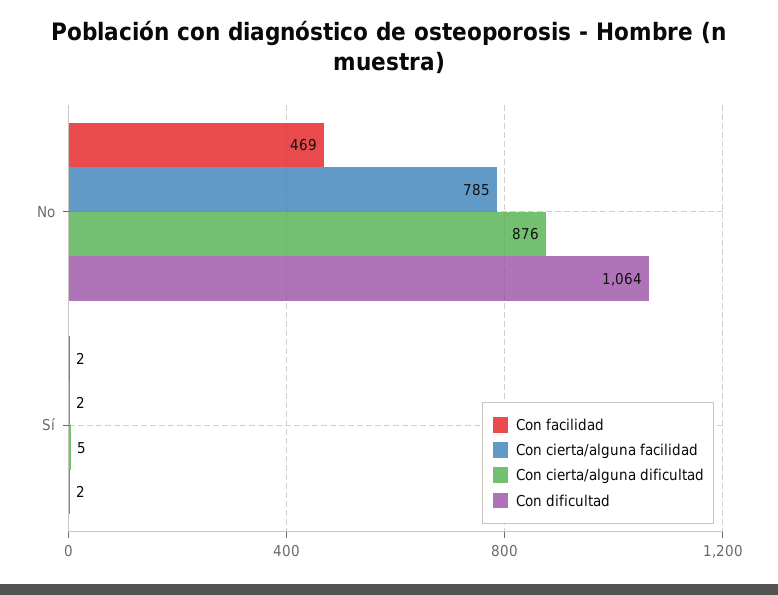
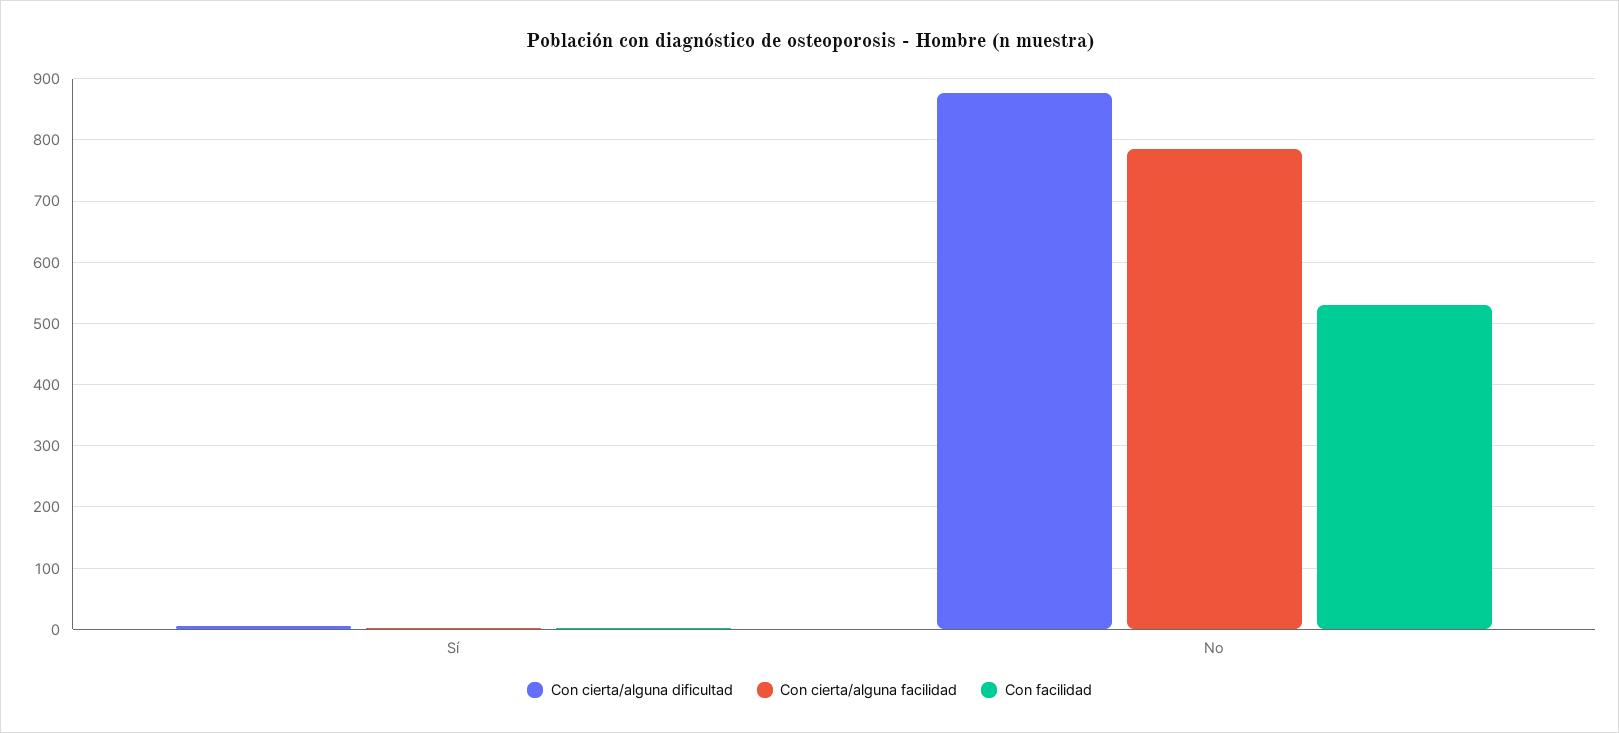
Con facilidad, No: 469 -> 530
Con dificultad, No: 1064 -> none
Con dificultad, Sí: 2 -> none

